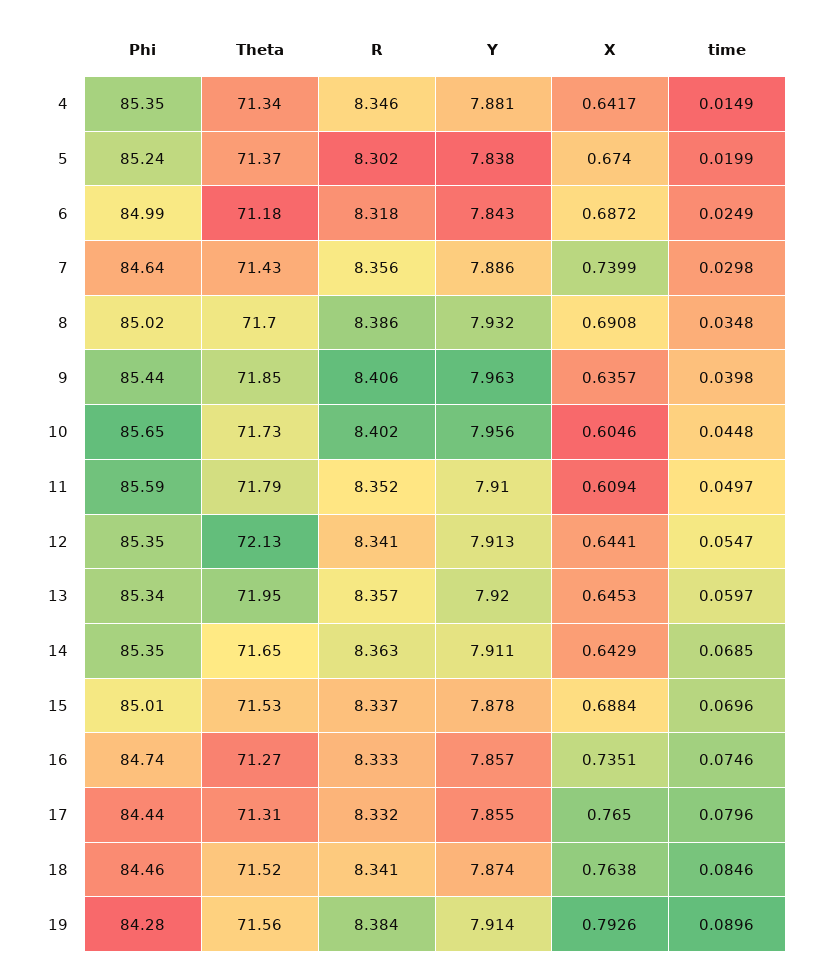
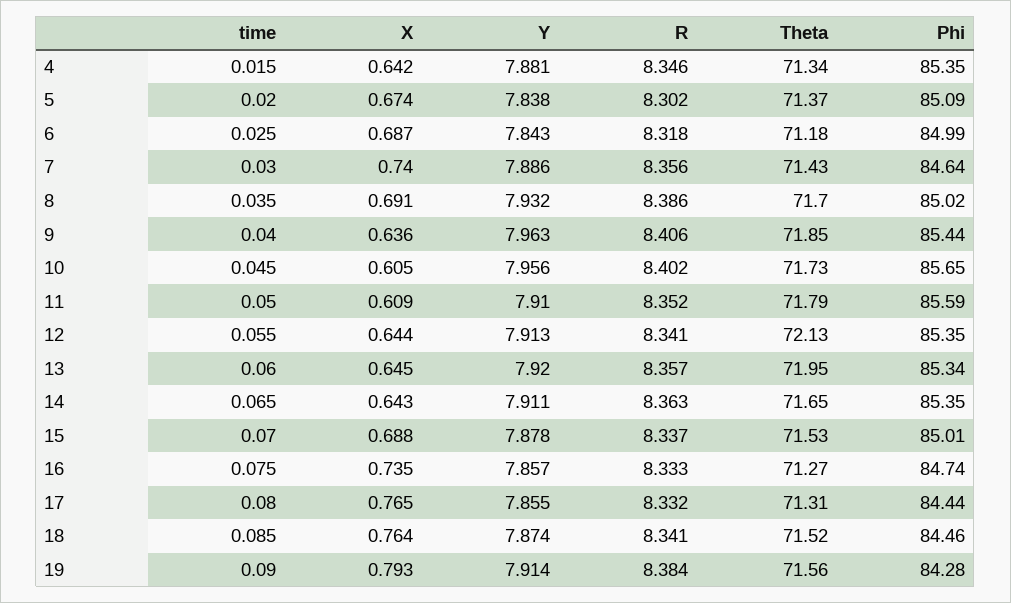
Phi, 5: 85.24 -> 85.09
time, 14: 0.0685 -> 0.065

